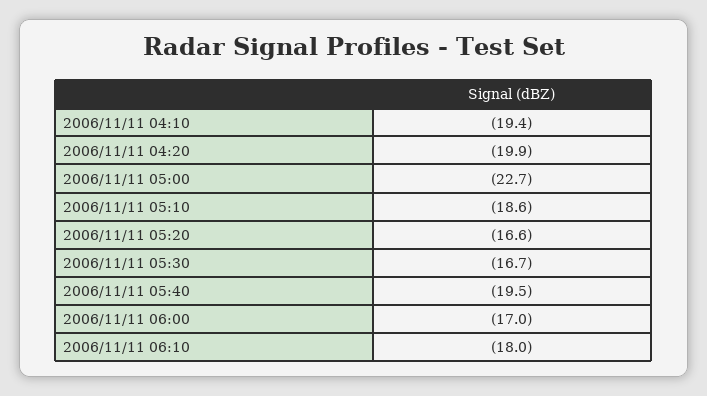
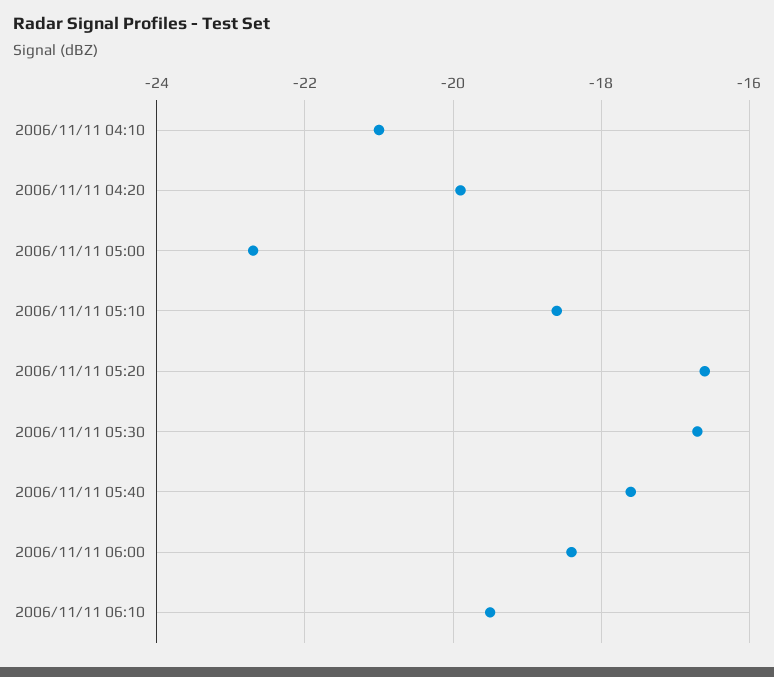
2006/11/11 04:10: -19.4 -> -21
2006/11/11 05:40: -19.5 -> -17.5
2006/11/11 06:00: -17 -> -18.5
2006/11/11 06:10: -18 -> -19.5

